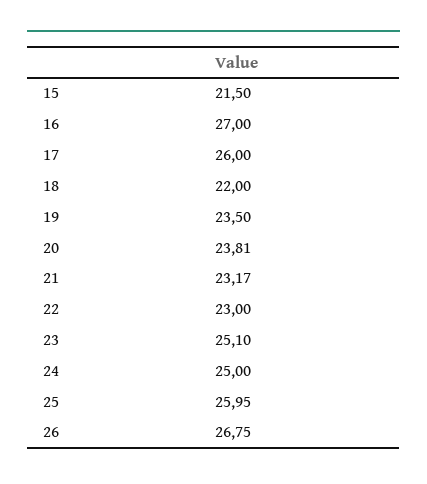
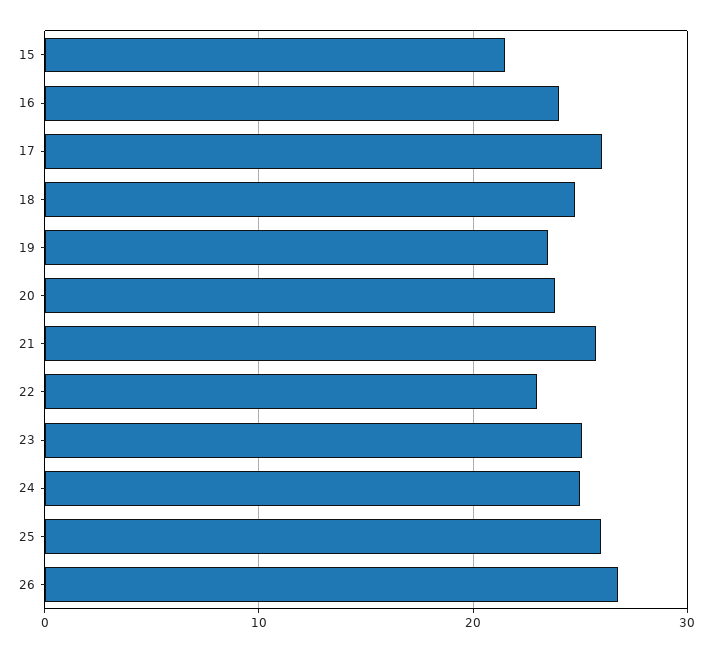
16: 27 -> 24
18: 22 -> 25
21: 23.17 -> 26

